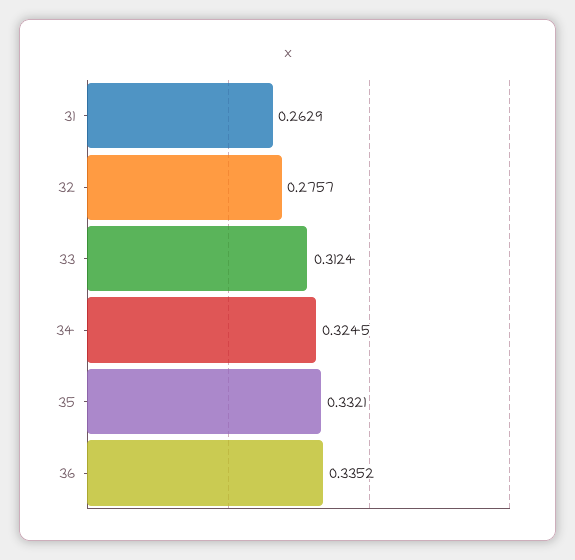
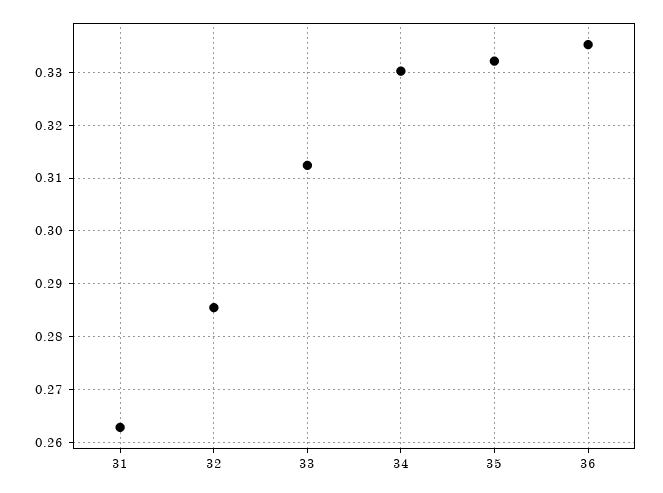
32: 0.2757 -> 0.286
34: 0.3245 -> 0.33

